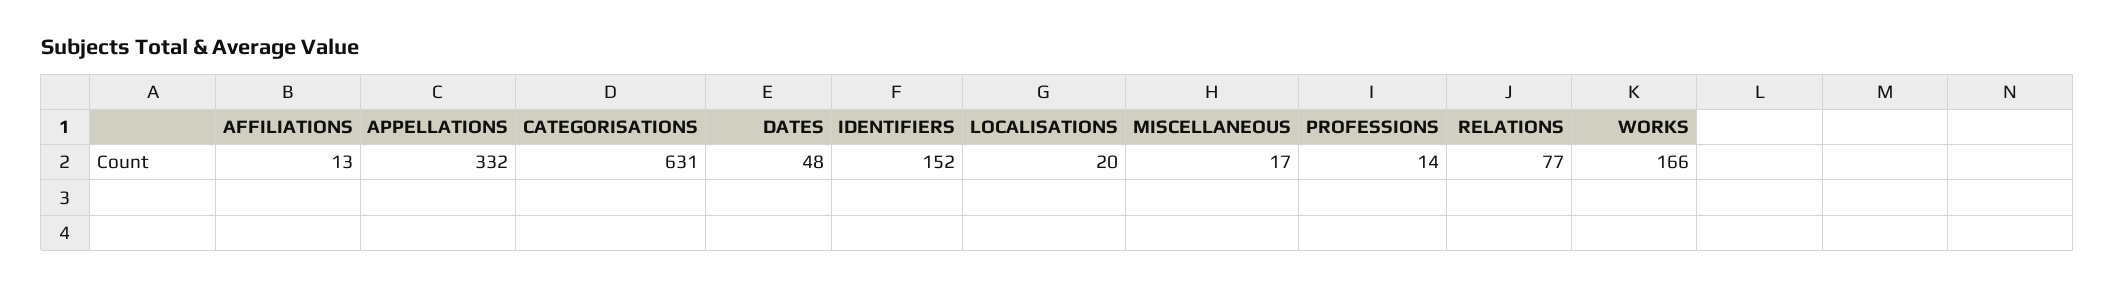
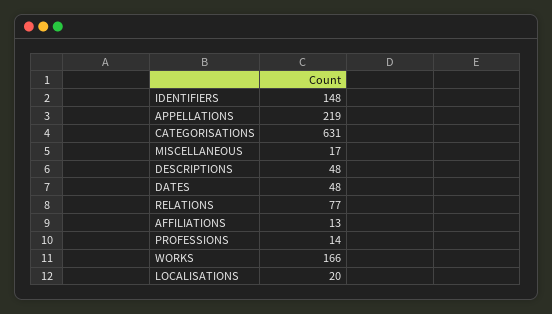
APPELLATIONS: 332 -> 219
IDENTIFIERS: 152 -> 148
DESCRIPTIONS: none -> 48

